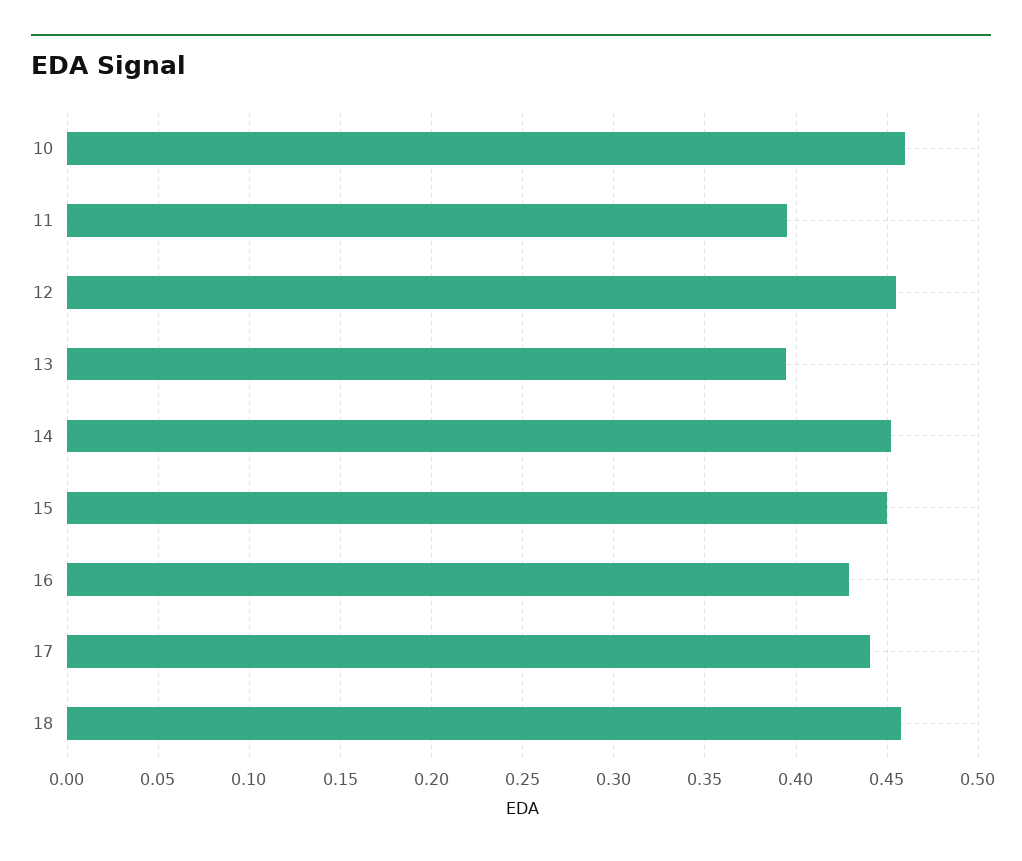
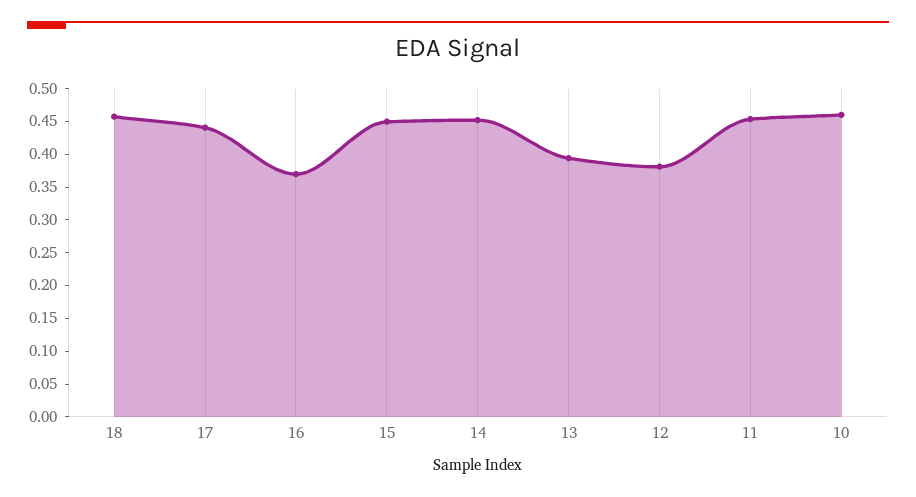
11: 0.395 -> 0.45
12: 0.455 -> 0.375
16: 0.43 -> 0.375

